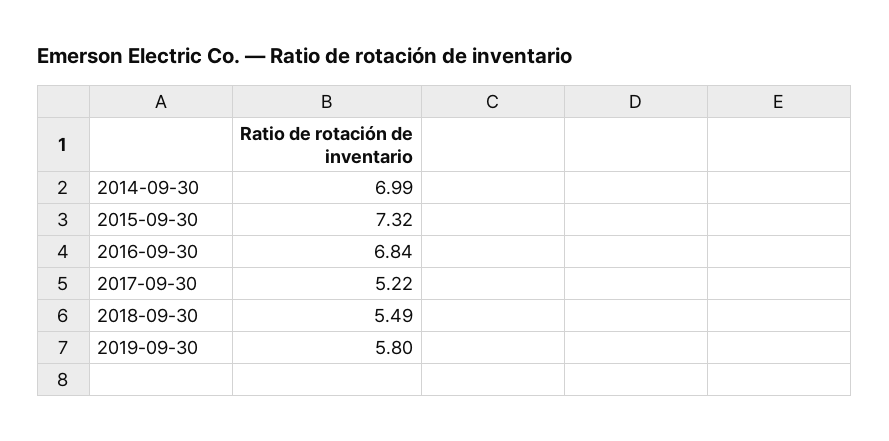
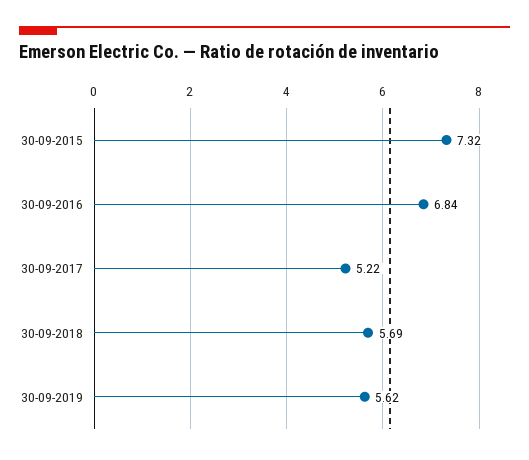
2014-09-30: 6.99 -> none
2018-09-30: 5.49 -> 5.69
2019-09-30: 5.8 -> 5.62

